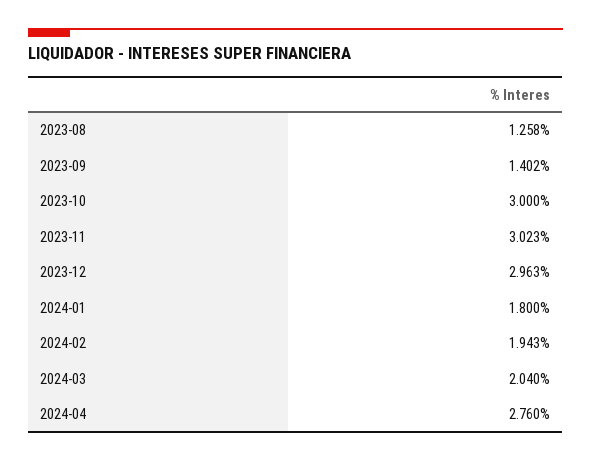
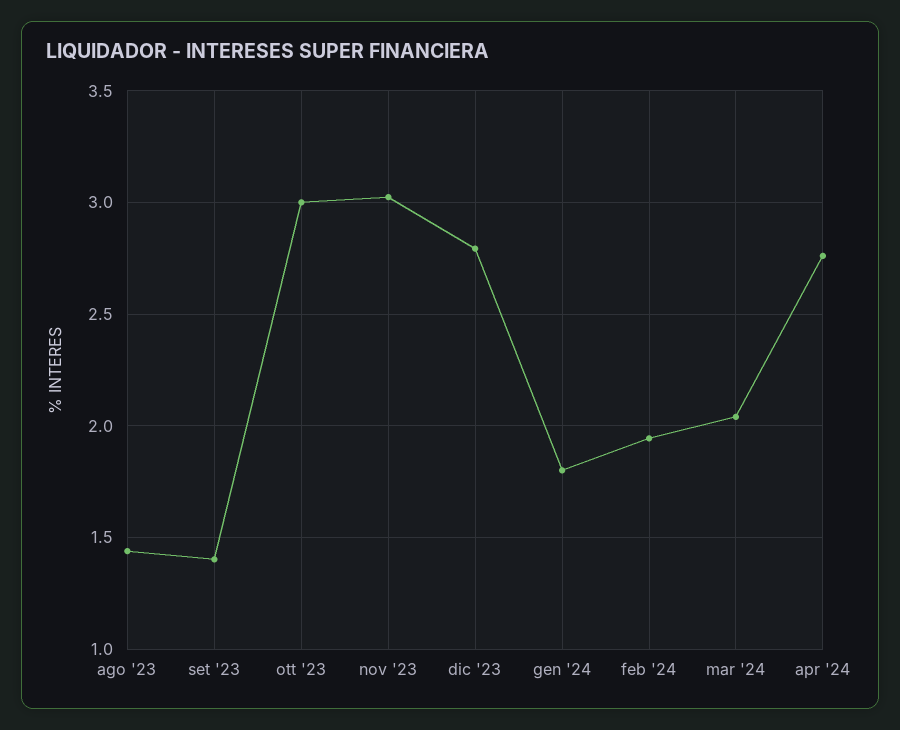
2023-08: 1.258 -> 1.45
2023-12: 2.963 -> 2.8

